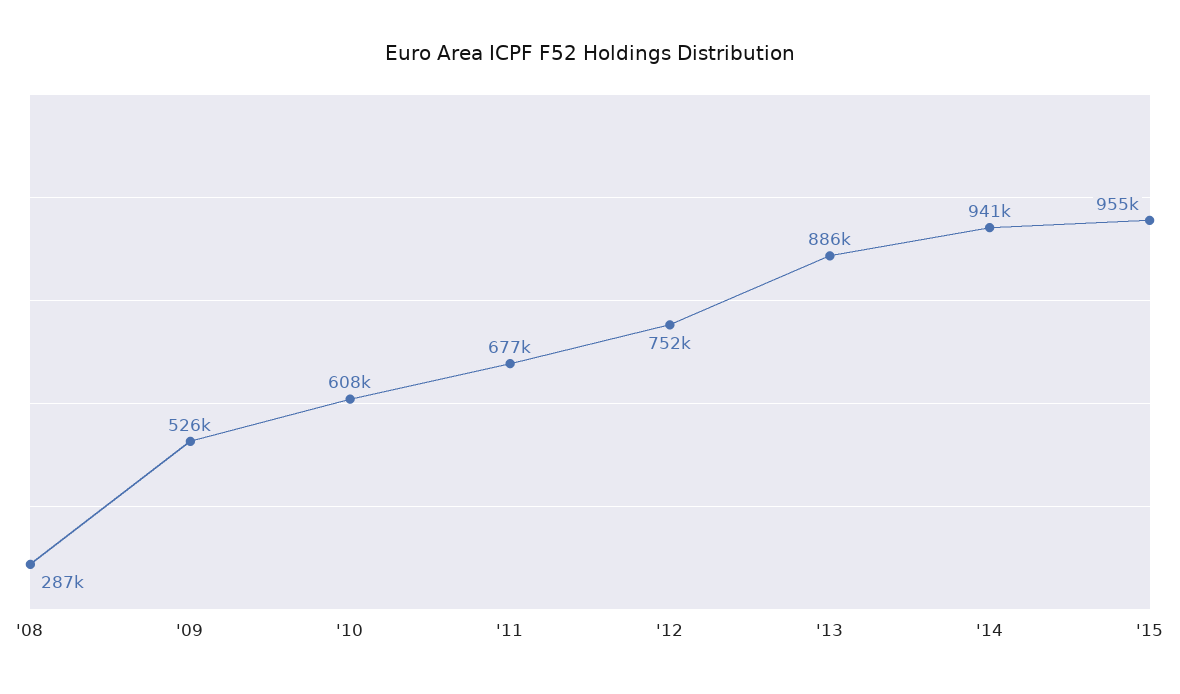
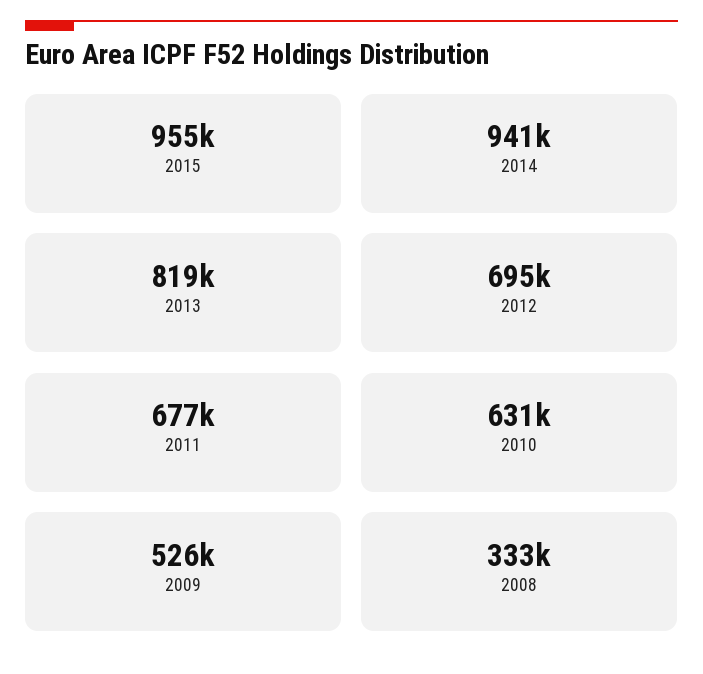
'08: 287000 -> 333000
'10: 608000 -> 631000
'12: 752000 -> 695000
'13: 886000 -> 819000

